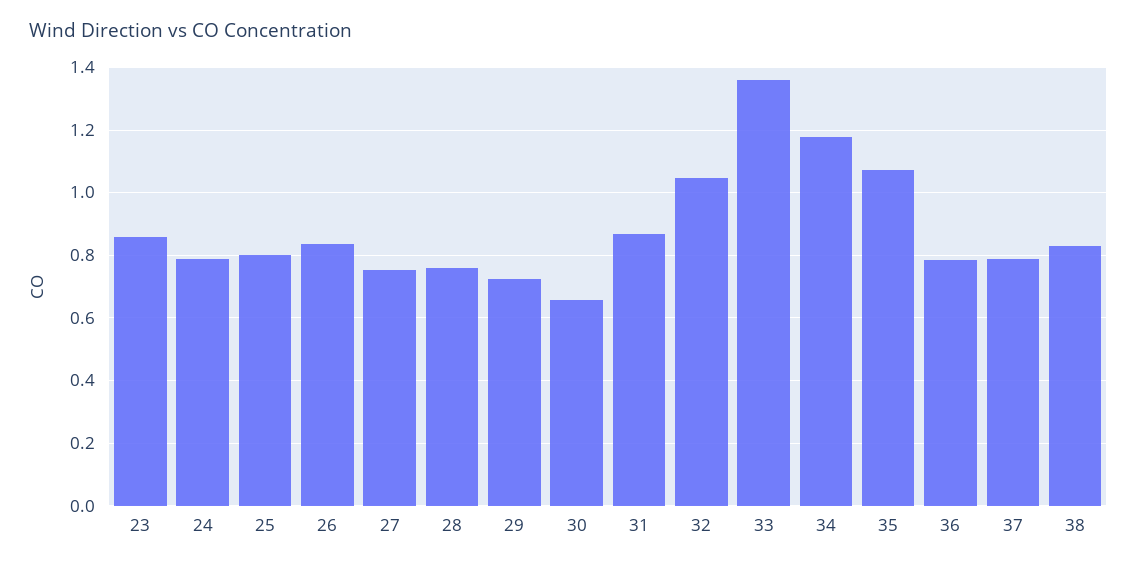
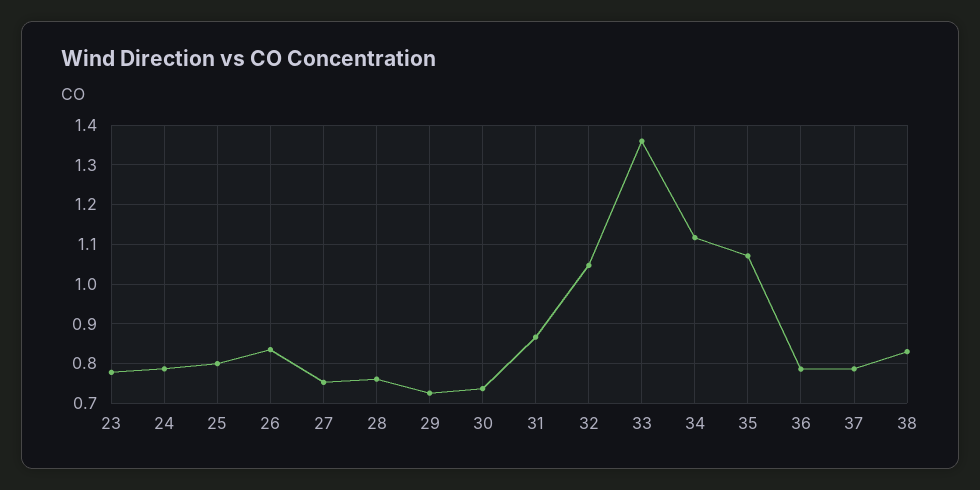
23: 0.86 -> 0.78
30: 0.66 -> 0.74
34: 1.18 -> 1.12

